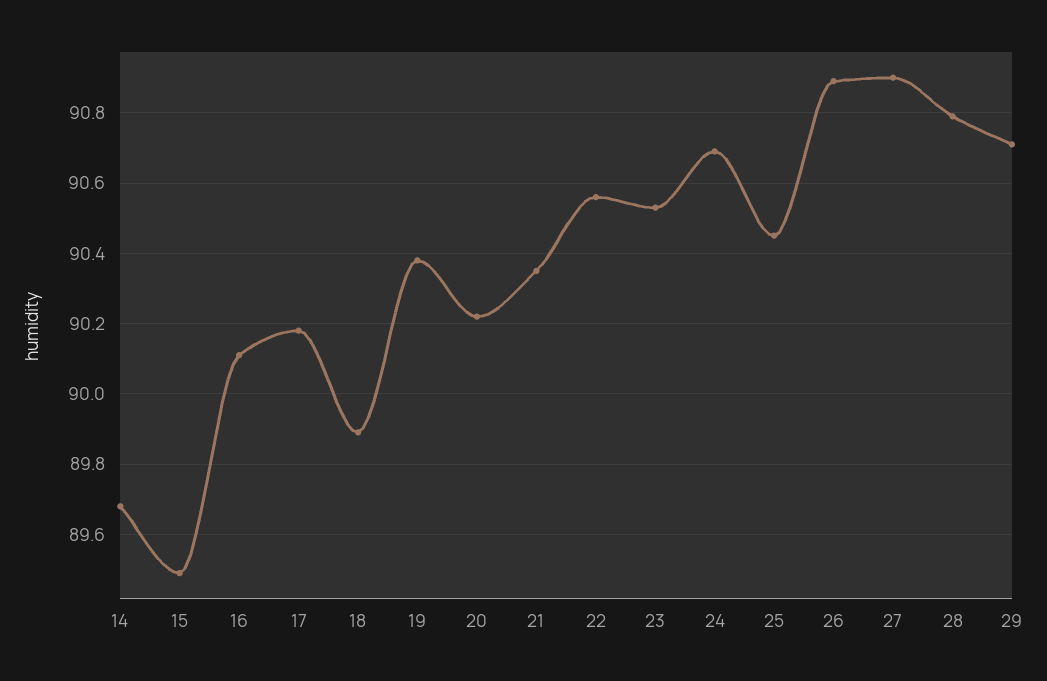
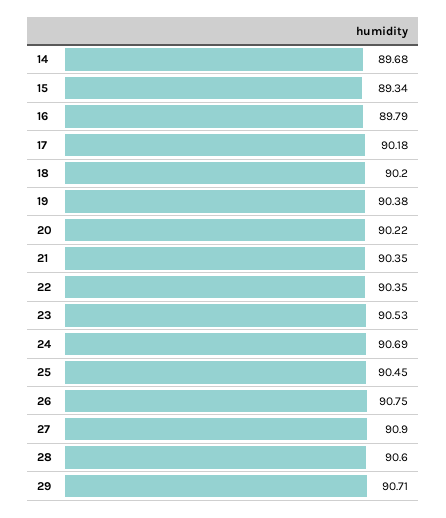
15: 89.5 -> 89.34
16: 90.1 -> 89.79
18: 89.9 -> 90.2
22: 90.55 -> 90.35
26: 90.9 -> 90.75
28: 90.8 -> 90.6

